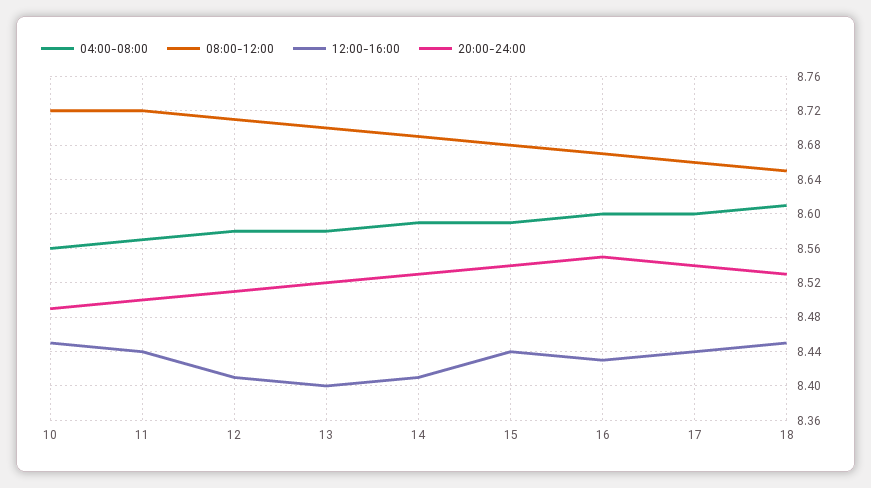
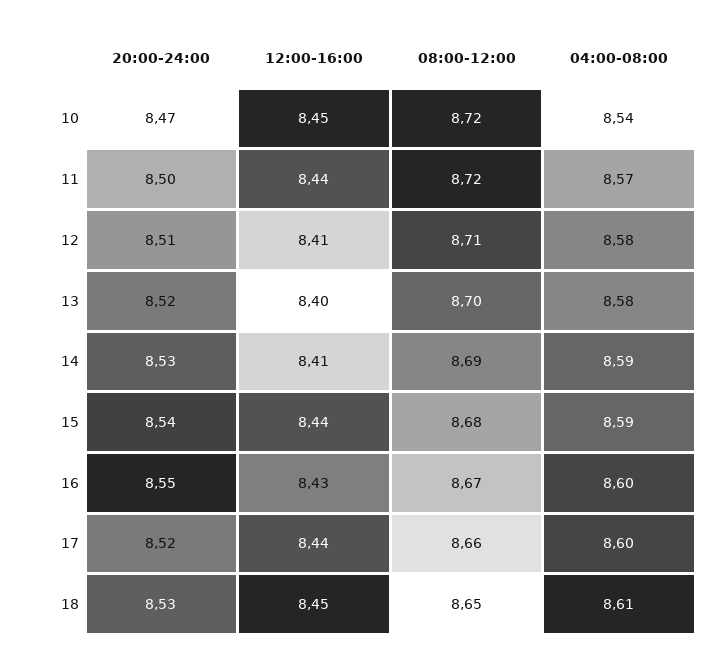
04:00-08:00, 10: 8.56 -> 8.54
20:00-24:00, 10: 8.49 -> 8.47
20:00-24:00, 17: 8.54 -> 8.52

